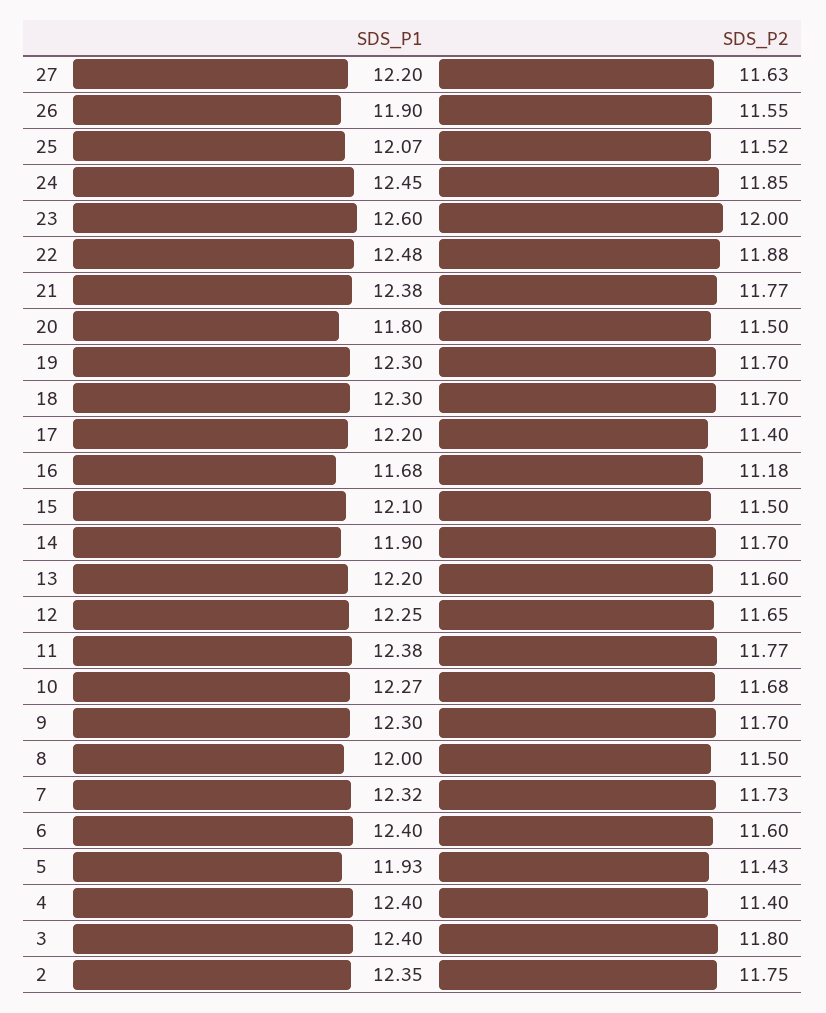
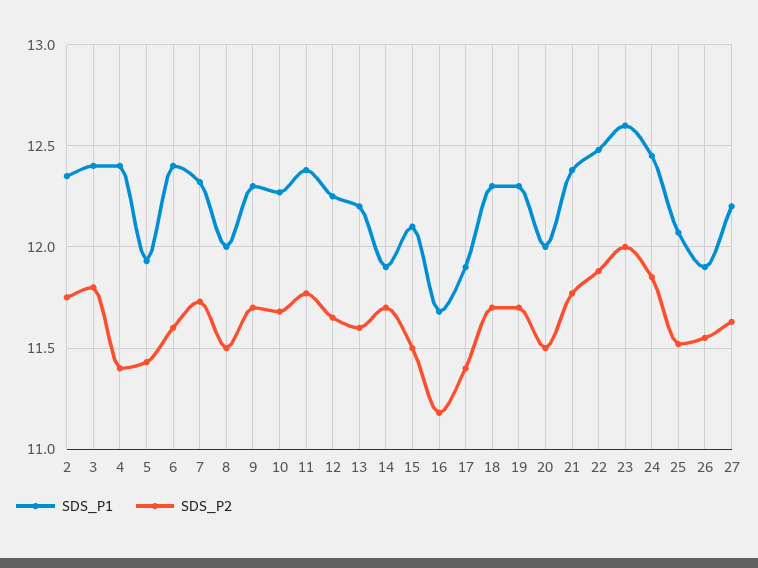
SDS_P1, 20: 11.8 -> 12
SDS_P1, 17: 12.2 -> 11.9

